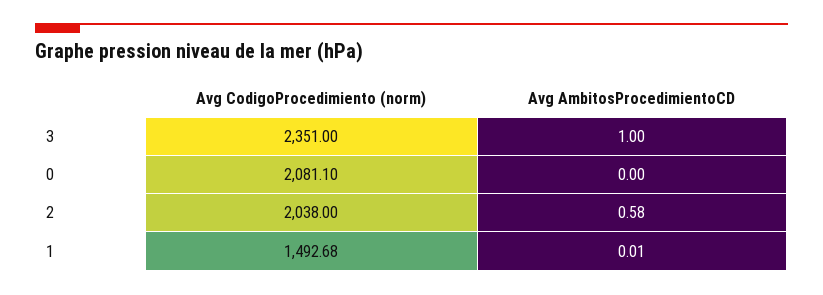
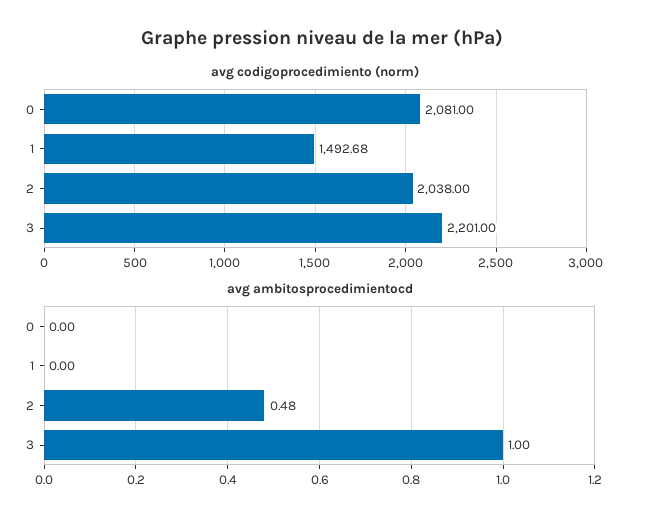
Avg CodigoProcedimiento (norm), 3: 2351 -> 2201
Avg CodigoProcedimiento (norm), 0: 2081.1 -> 2081
Avg AmbitosProcedimientoCD, 2: 0.58 -> 0.48
Avg AmbitosProcedimientoCD, 1: 0.01 -> 0

